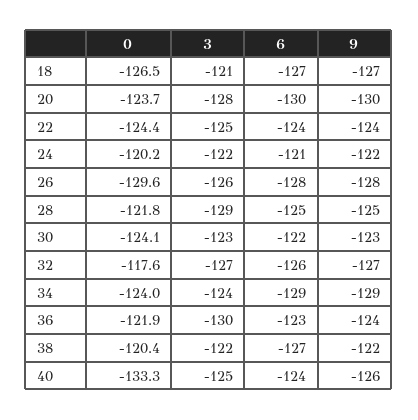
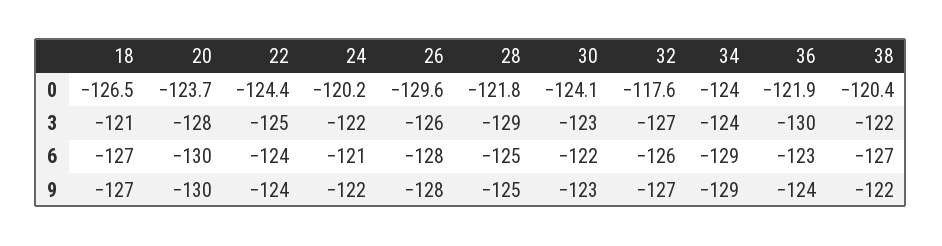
0, 40: -133.3 -> none
3, 40: -125 -> none
6, 40: -124 -> none
9, 40: -126 -> none

